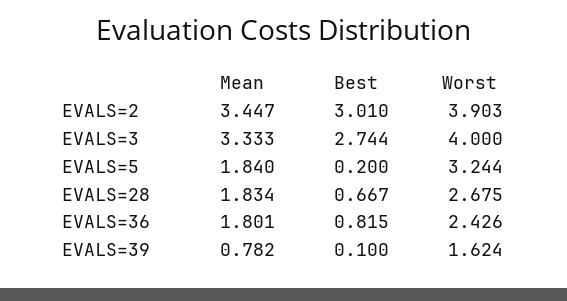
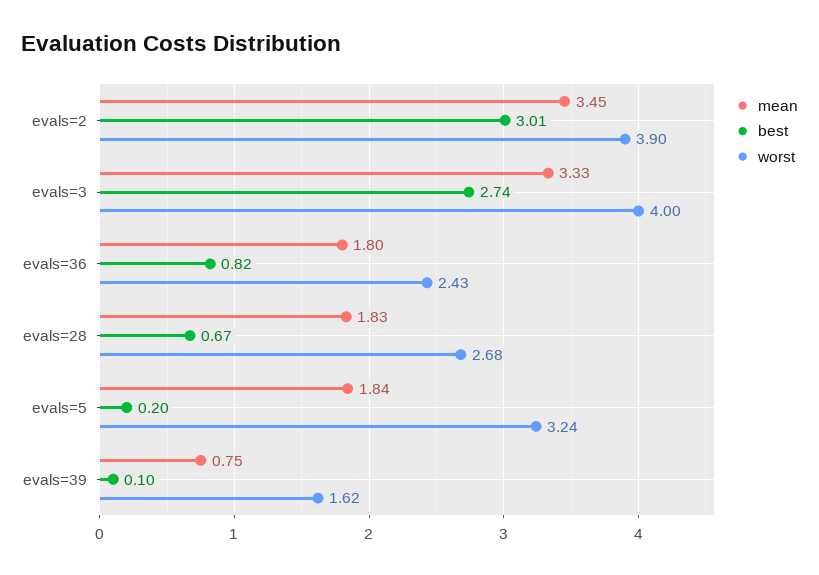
Mean, EVALS=39: 0.782 -> 0.75

